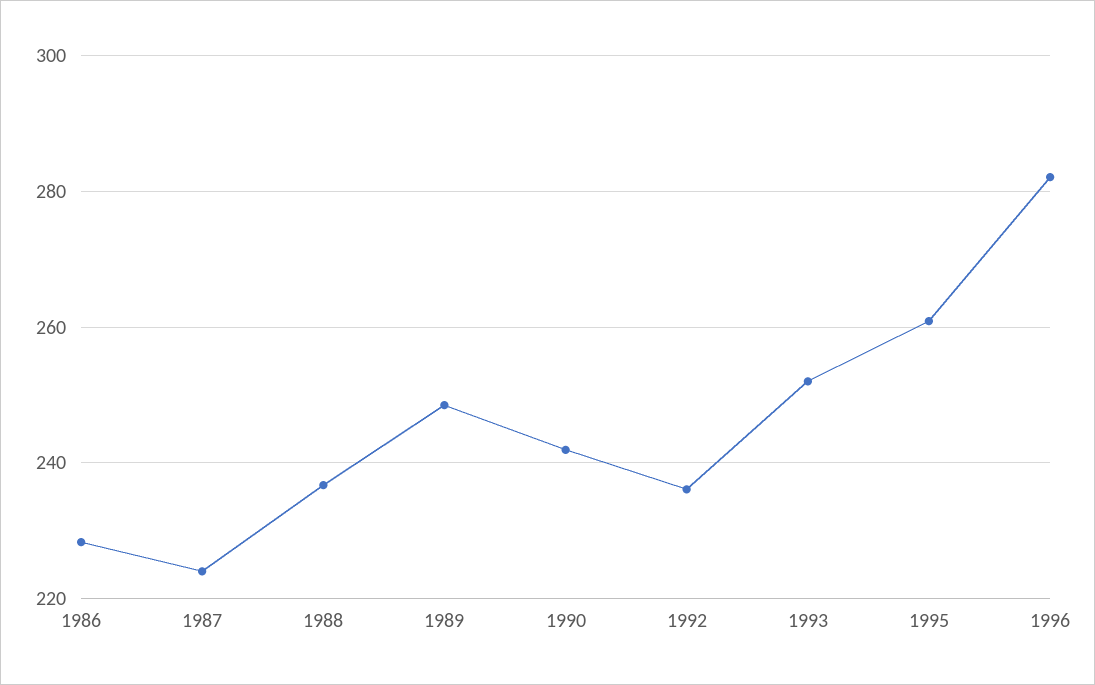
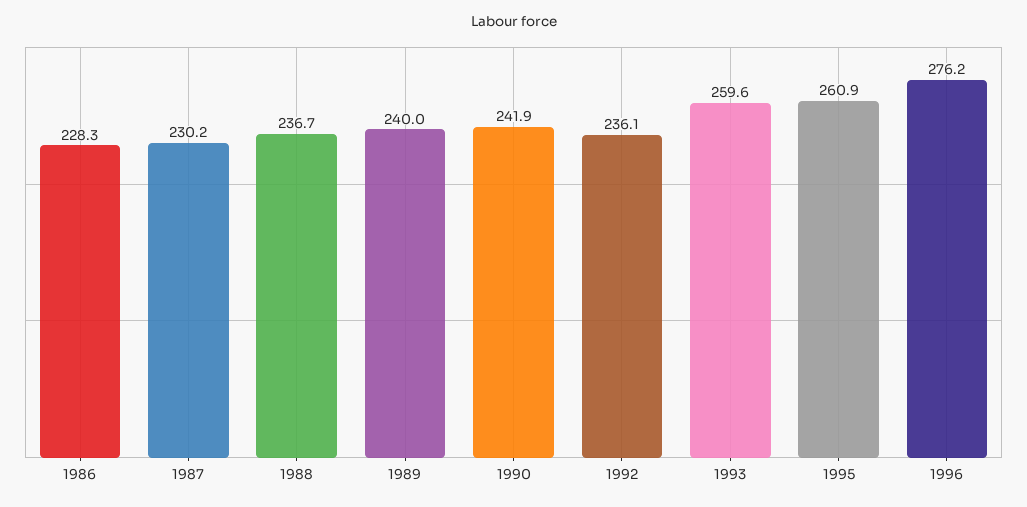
1987: 224 -> 230.2
1989: 248 -> 240
1993: 252 -> 259.6
1996: 282 -> 276.2

